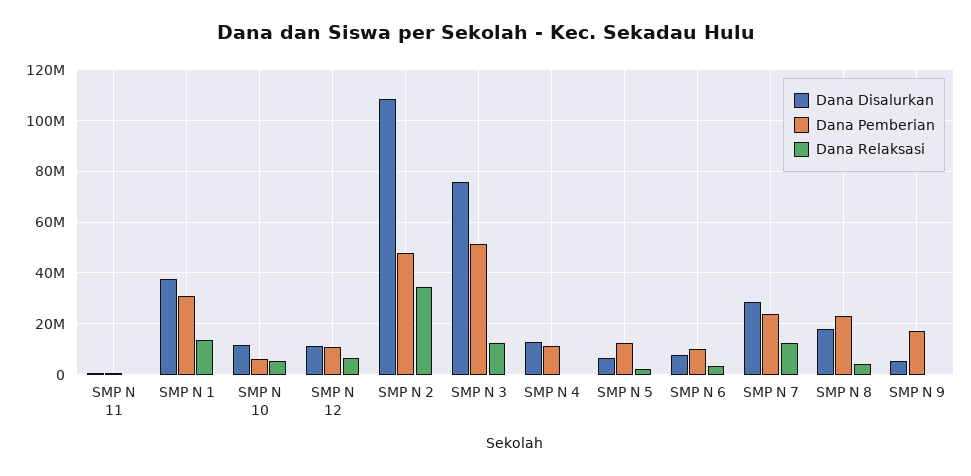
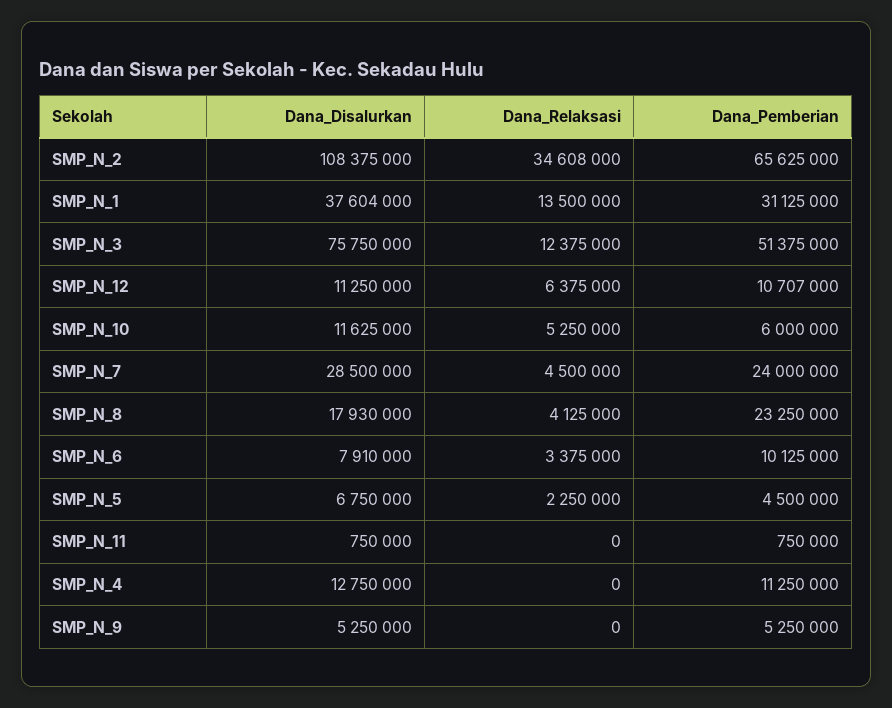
Dana Pemberian, SMP N 2: 47500000 -> 65625000
Dana Pemberian, SMP N 5: 12500000 -> 4500000
Dana Relaksasi, SMP N 7: 12500000 -> 4500000
Dana Pemberian, SMP N 9: 17500000 -> 5250000

